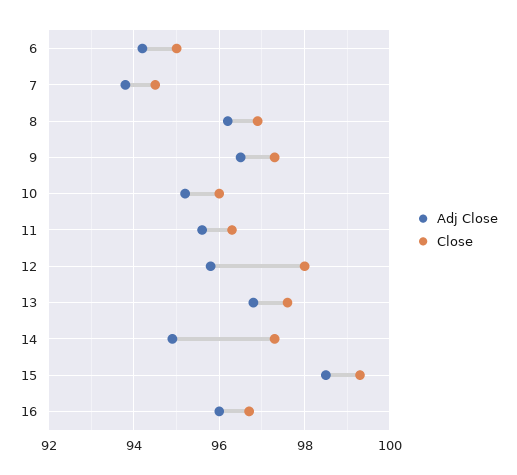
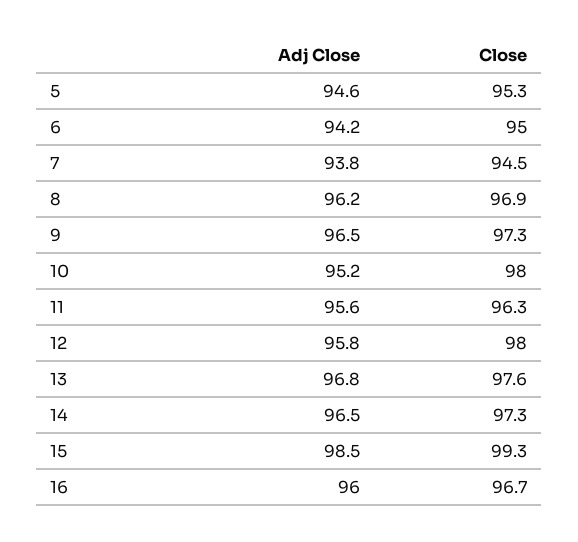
Close, 10: 96 -> 98
Adj Close, 14: 95 -> 96.5
Adj Close, 5: none -> 94.6
Close, 5: none -> 95.3

